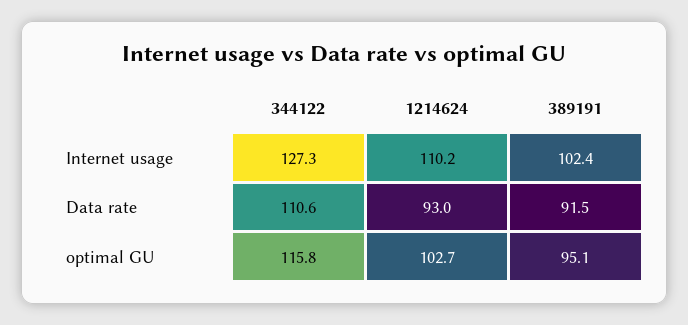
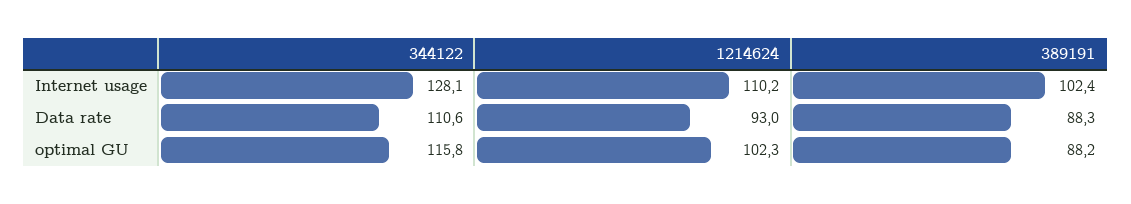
344122, Internet usage: 127.3 -> 128.1
389191, Data rate: 91.5 -> 88.3
1214624, optimal GU: 102.7 -> 102.3
389191, optimal GU: 95.1 -> 88.2

